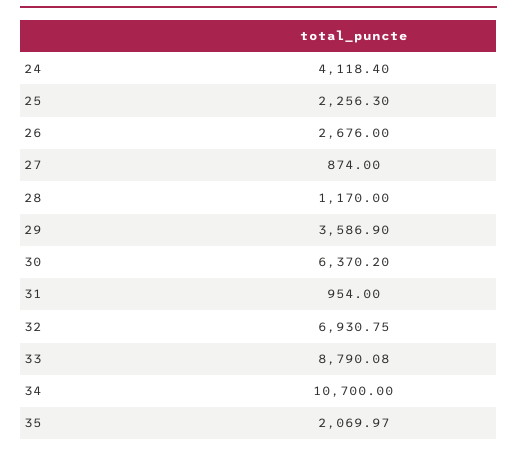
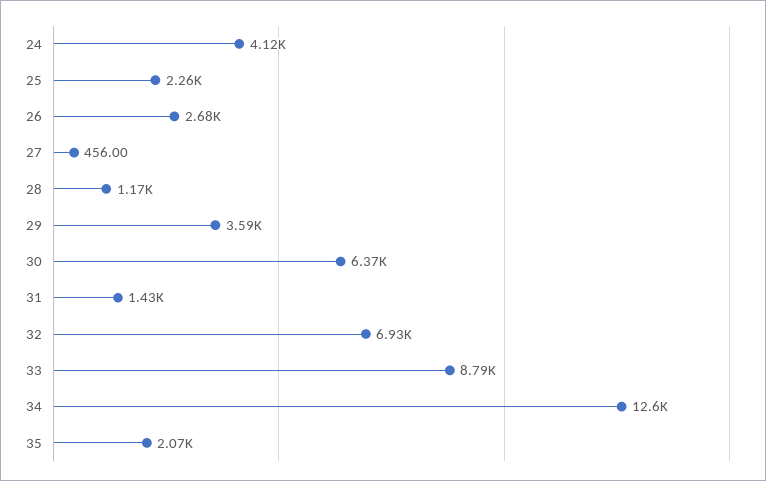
27: 874 -> 456
31: 954 -> 1430
34: 10700 -> 12600

